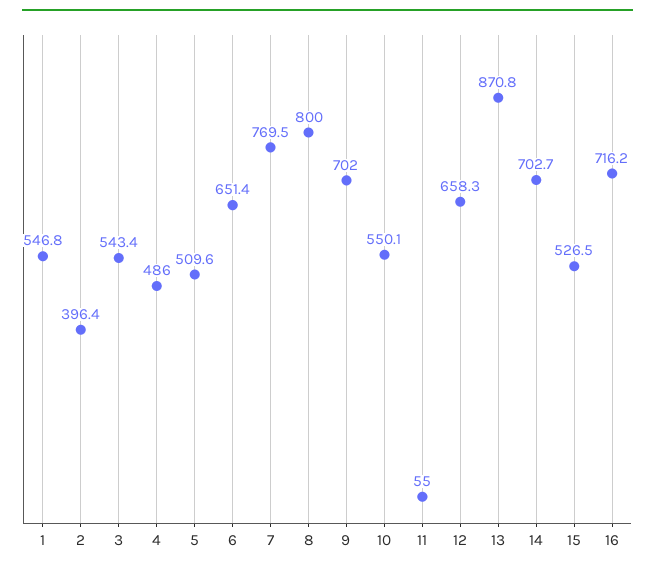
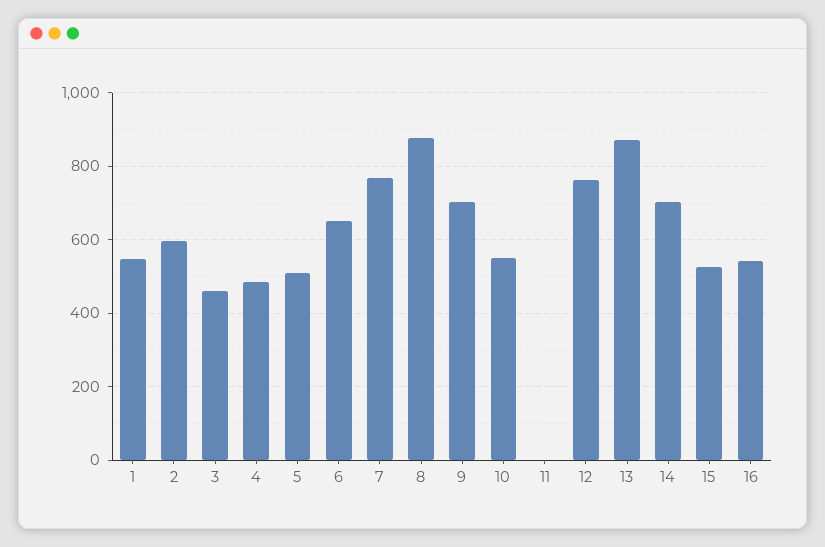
2: 396.4 -> 600
3: 543.4 -> 460
8: 800 -> 880
11: 55 -> 0
12: 658.3 -> 760
16: 716.2 -> 540

